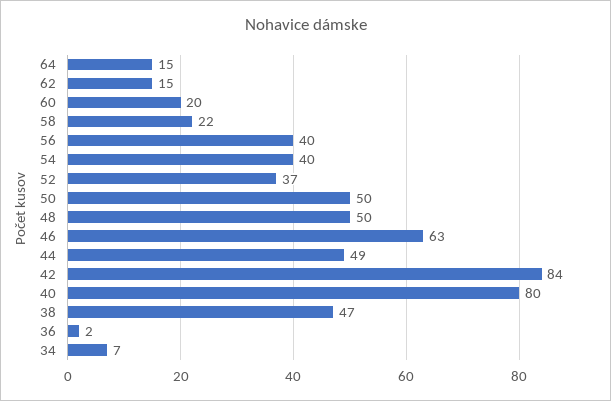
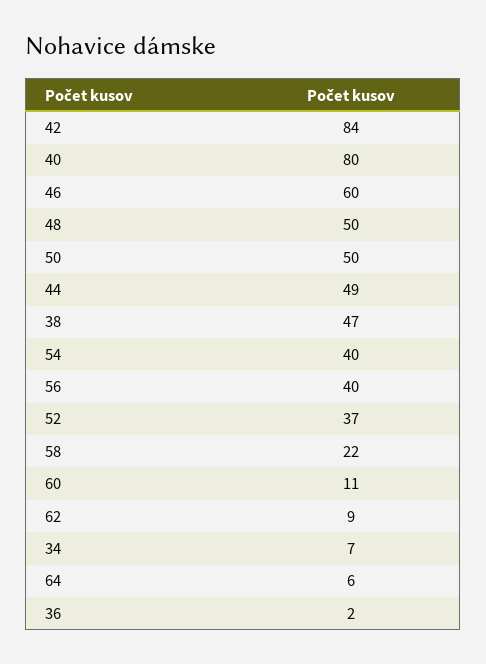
64: 15 -> 6
62: 15 -> 9
60: 20 -> 11
46: 63 -> 60

